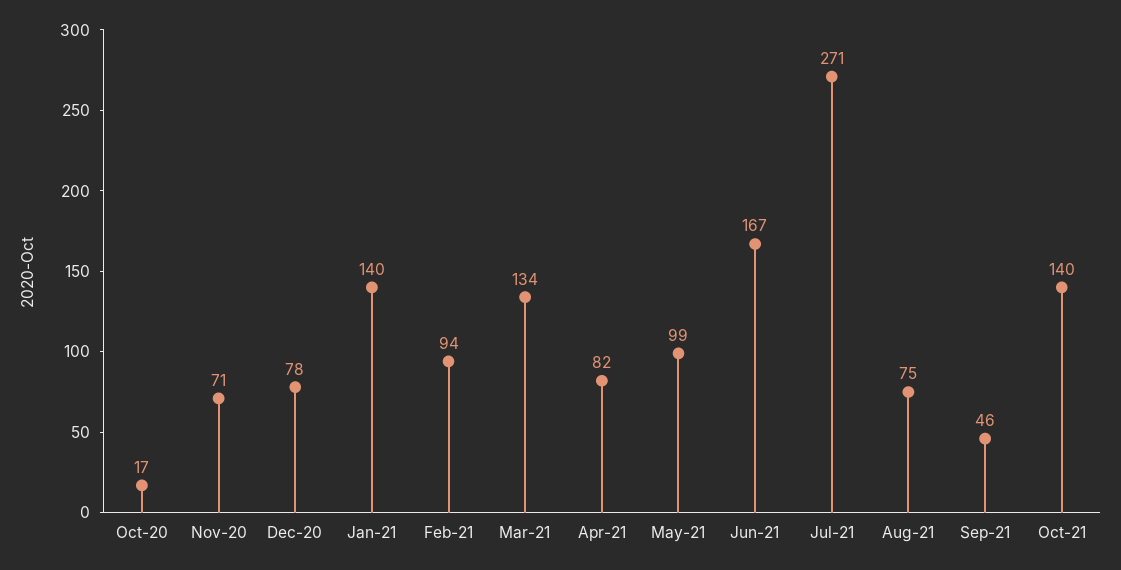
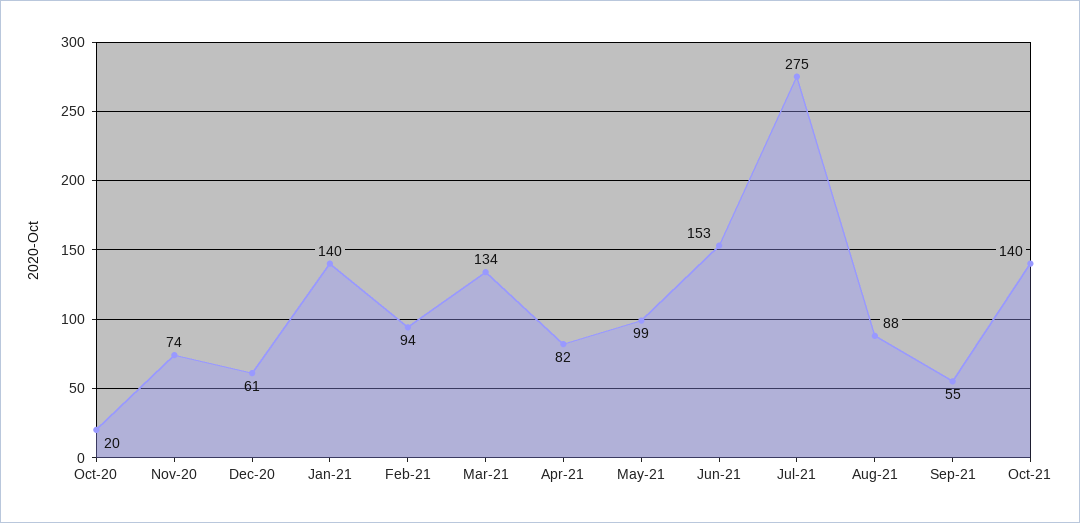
Oct-20: 17 -> 20
Nov-20: 71 -> 74
Dec-20: 78 -> 61
Jun-21: 167 -> 153
Jul-21: 271 -> 275
Aug-21: 75 -> 88
Sep-21: 46 -> 55

